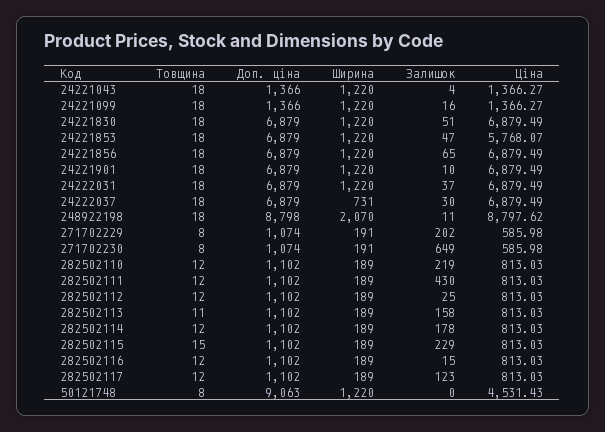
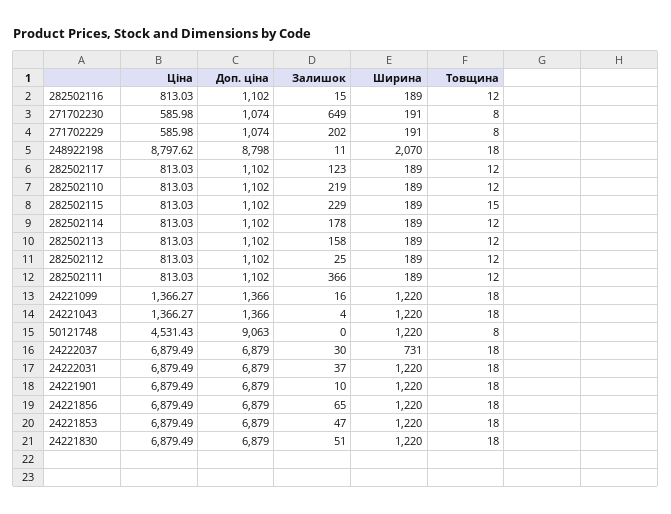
Ціна, 24221853: 5768.07 -> 6879.49
Залишок, 282502111: 430 -> 366
Товщина, 282502113: 11 -> 12

